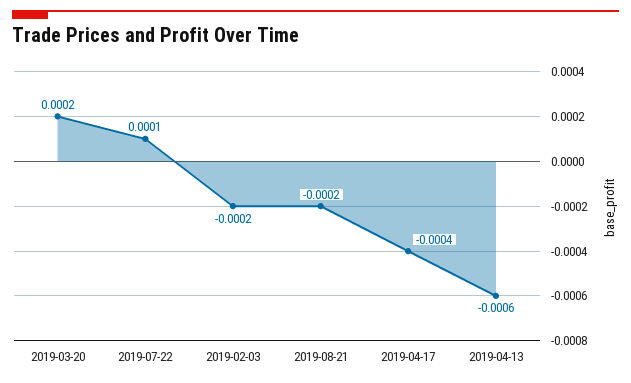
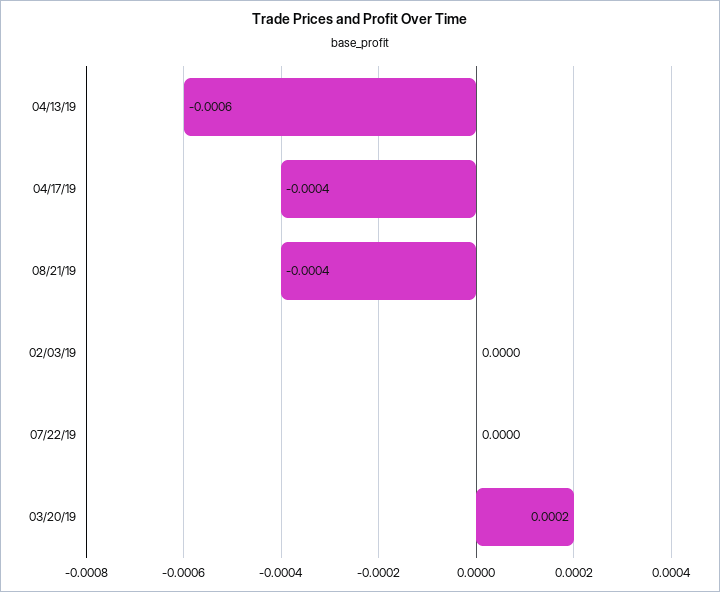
2019-07-22: 0.0001 -> 0
2019-02-03: -0.0002 -> 0
2019-08-21: -0.0002 -> -0.0004

